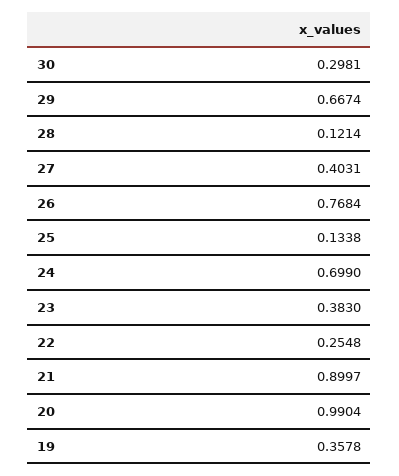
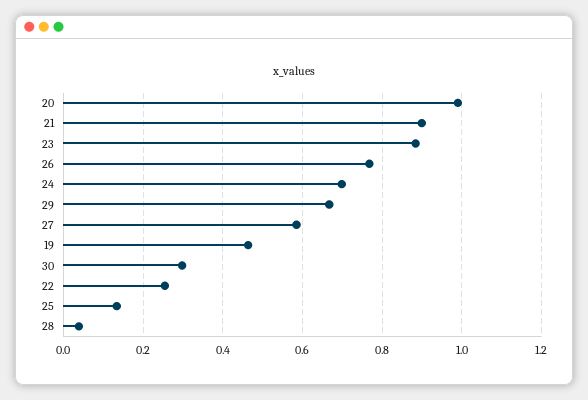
28: 0.1214 -> 0.04
27: 0.4031 -> 0.58
23: 0.383 -> 0.88
19: 0.3578 -> 0.46

